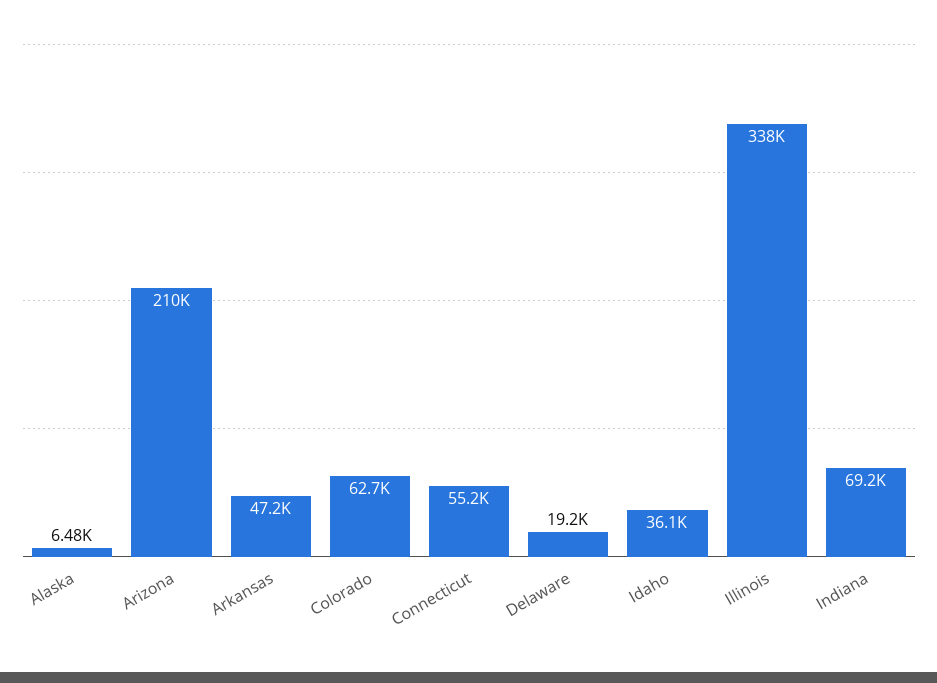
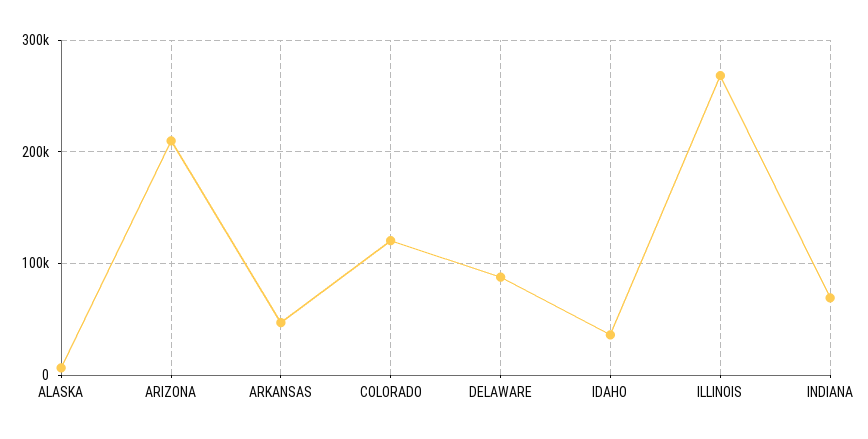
Colorado: 62700 -> 120000
Connecticut: 55200 -> none
Delaware: 19200 -> 90000
Illinois: 338000 -> 270000

